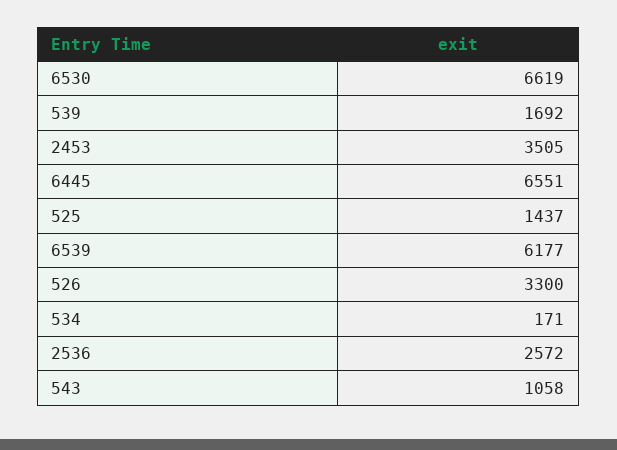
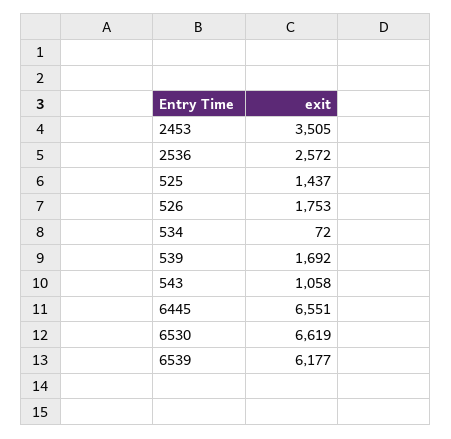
526: 3300 -> 1753
534: 171 -> 72

